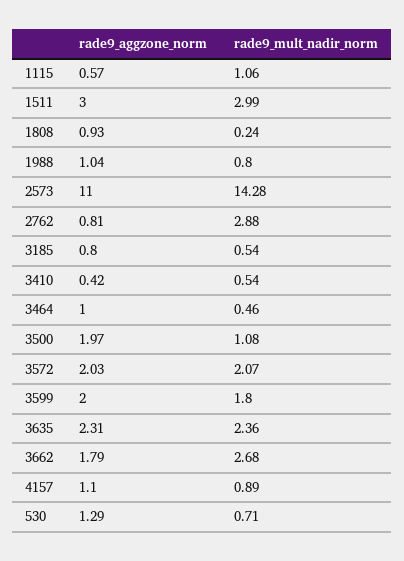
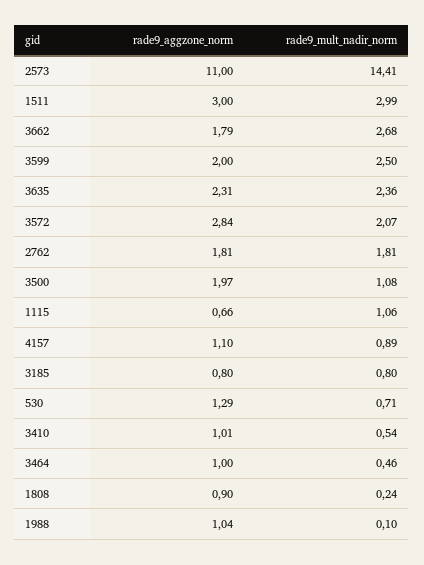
rade9_aggzone_norm, 1115: 0.57 -> 0.66
rade9_aggzone_norm, 1808: 0.93 -> 0.9
rade9_mult_nadir_norm, 1988: 0.8 -> 0.1
rade9_mult_nadir_norm, 2573: 14.28 -> 14.41
rade9_aggzone_norm, 2762: 0.81 -> 1.81
rade9_mult_nadir_norm, 2762: 2.88 -> 1.81
rade9_mult_nadir_norm, 3185: 0.54 -> 0.8
rade9_aggzone_norm, 3410: 0.42 -> 1.01
rade9_aggzone_norm, 3572: 2.03 -> 2.84
rade9_mult_nadir_norm, 3599: 1.8 -> 2.5

